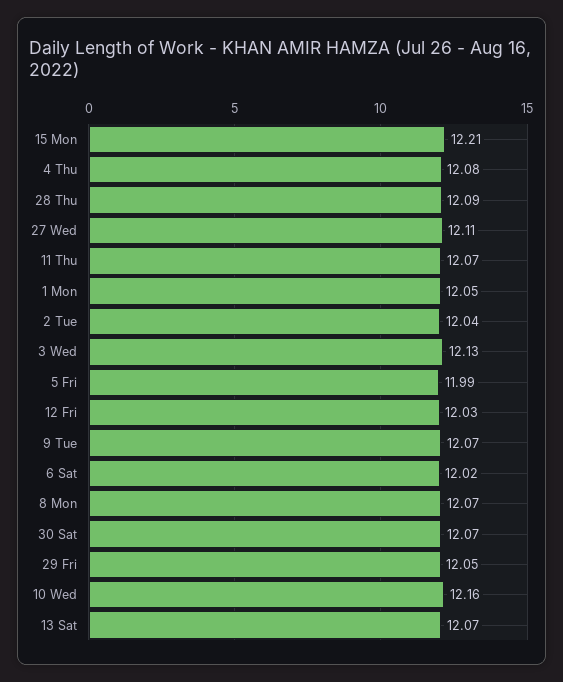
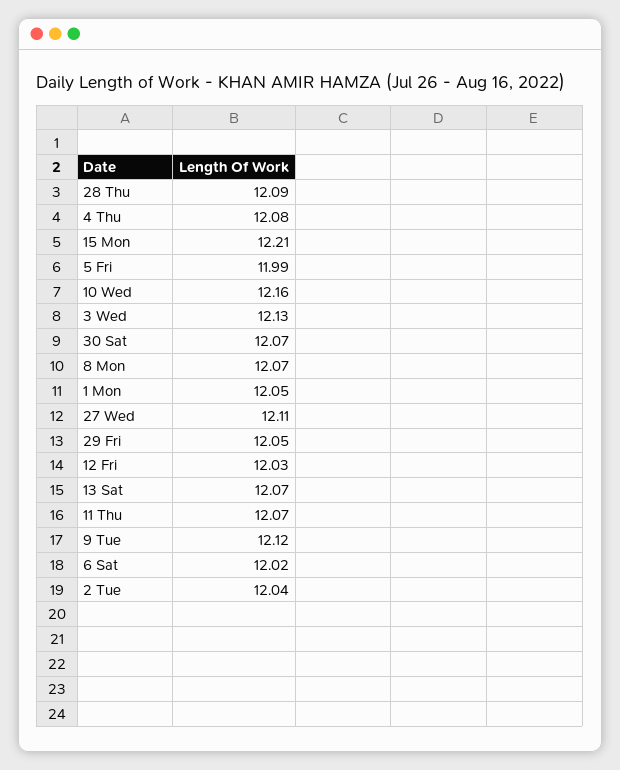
9 Tue: 12.07 -> 12.12

